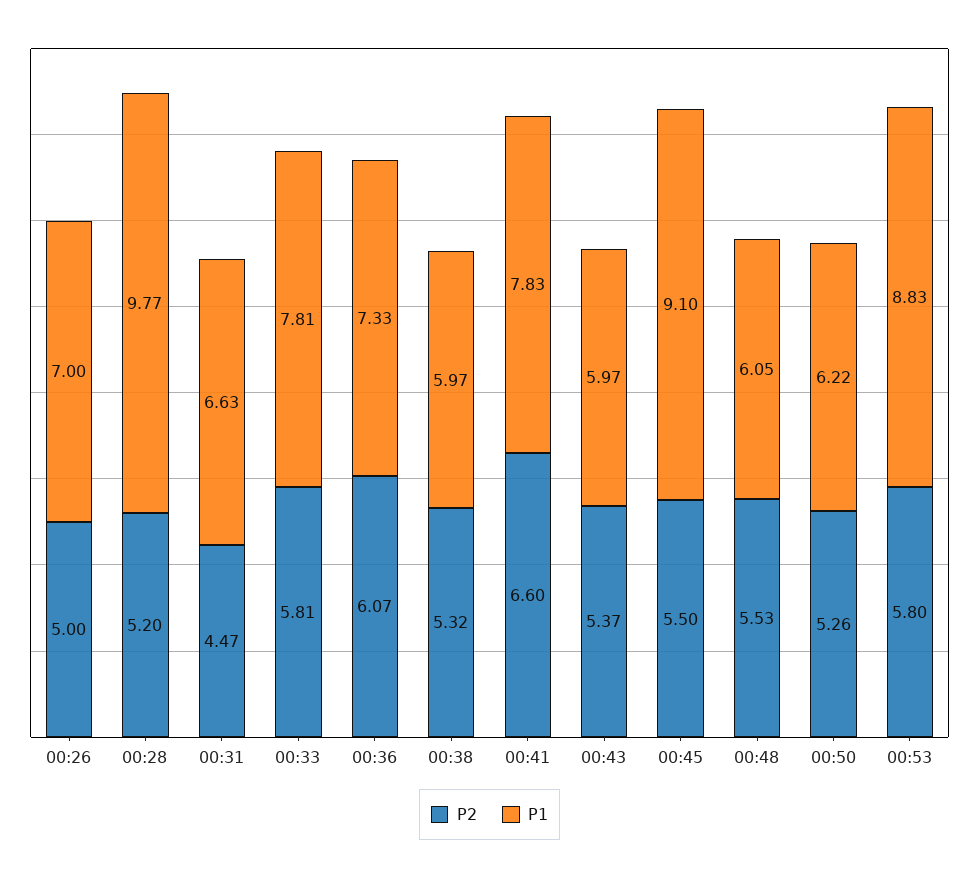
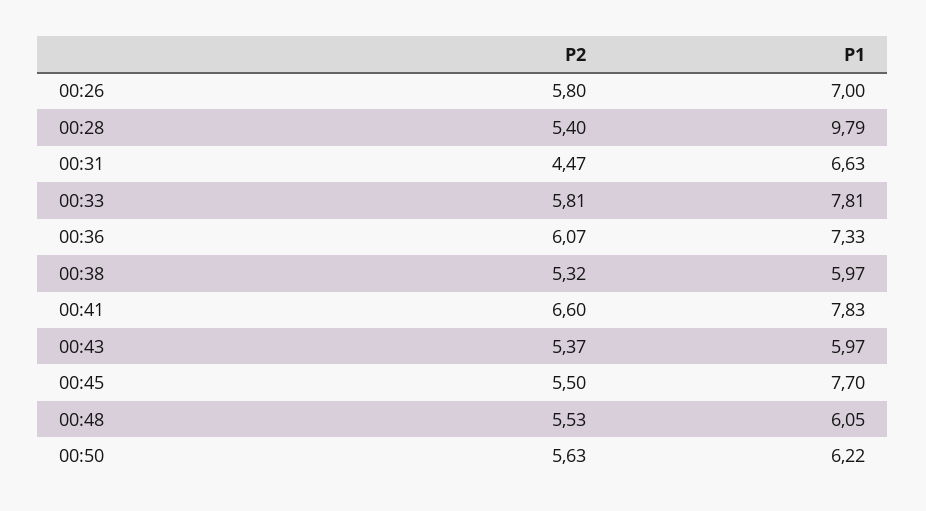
P2, 00:26: 5 -> 5.8
P2, 00:28: 5.2 -> 5.4
P1, 00:28: 9.77 -> 9.79
P1, 00:45: 9.1 -> 7.7
P2, 00:50: 5.26 -> 5.63
P2, 00:53: 5.8 -> none
P1, 00:53: 8.83 -> none

